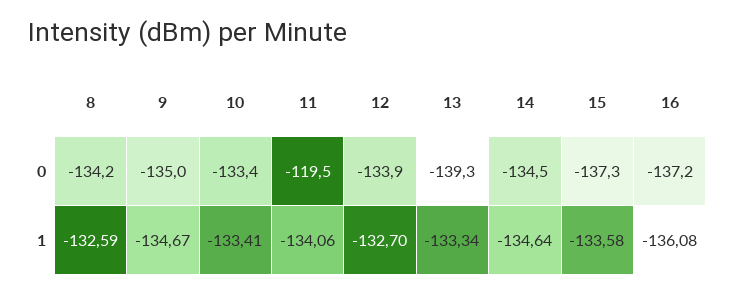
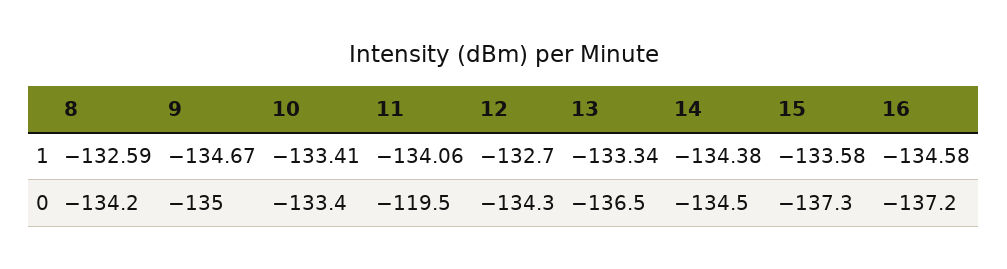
12, 0: -133.9 -> -134.3
13, 0: -139.3 -> -136.5
14, 1: -134.64 -> -134.38
16, 1: -136.08 -> -134.58

